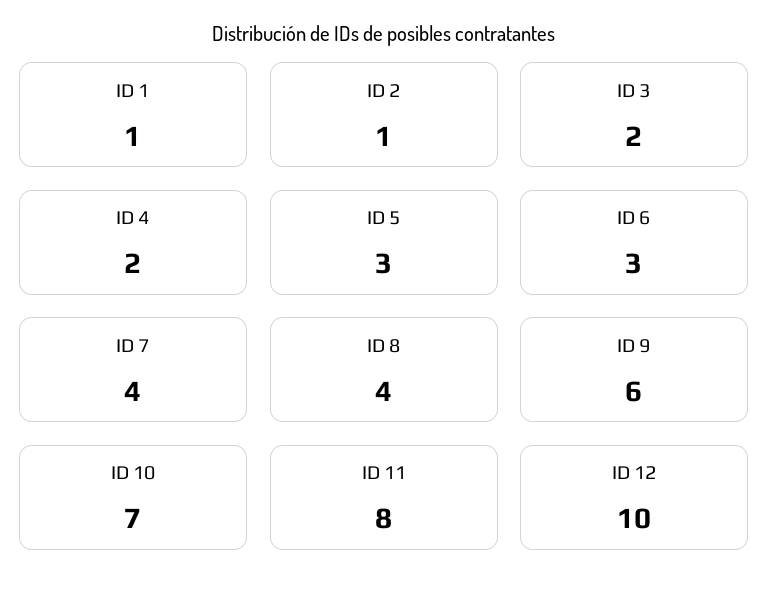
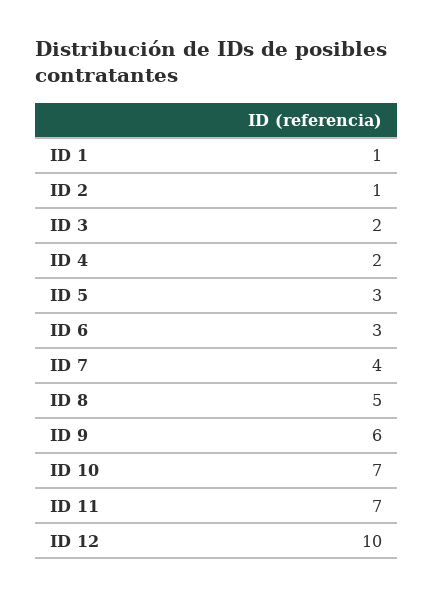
ID 8: 4 -> 5
ID 11: 8 -> 7

